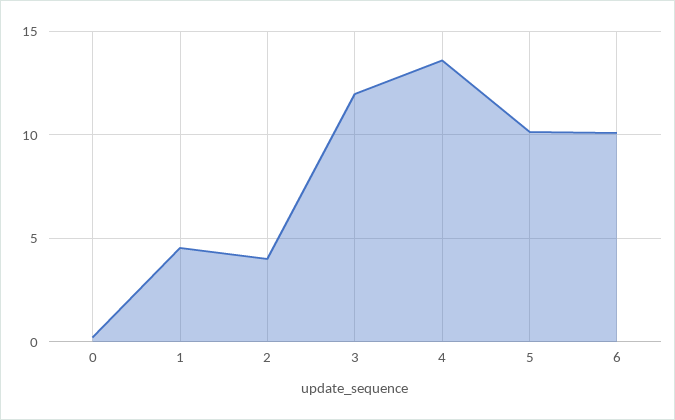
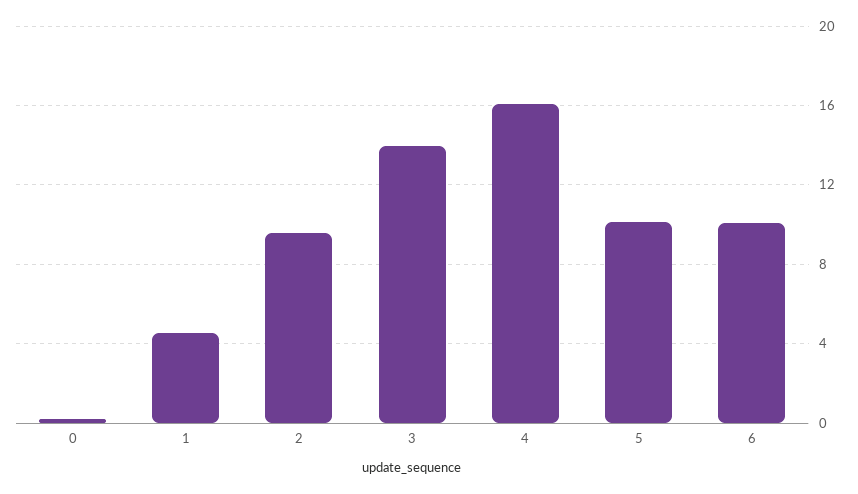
2: 4 -> 9.5
3: 12 -> 14
4: 13.5 -> 16

